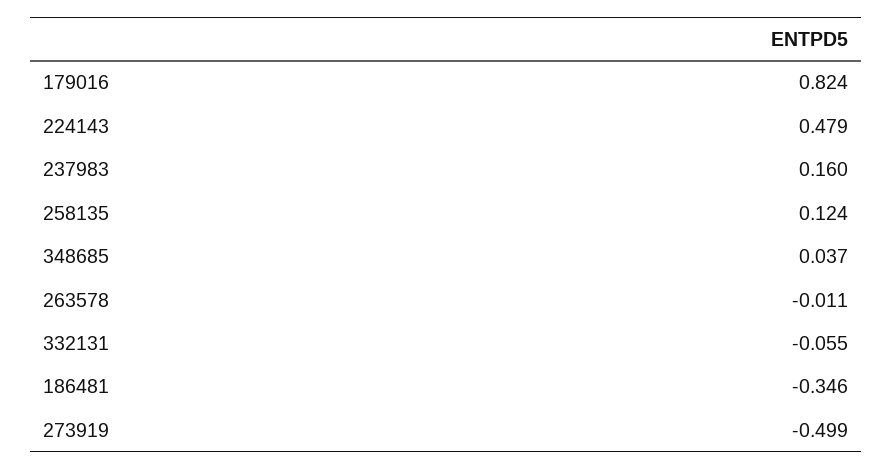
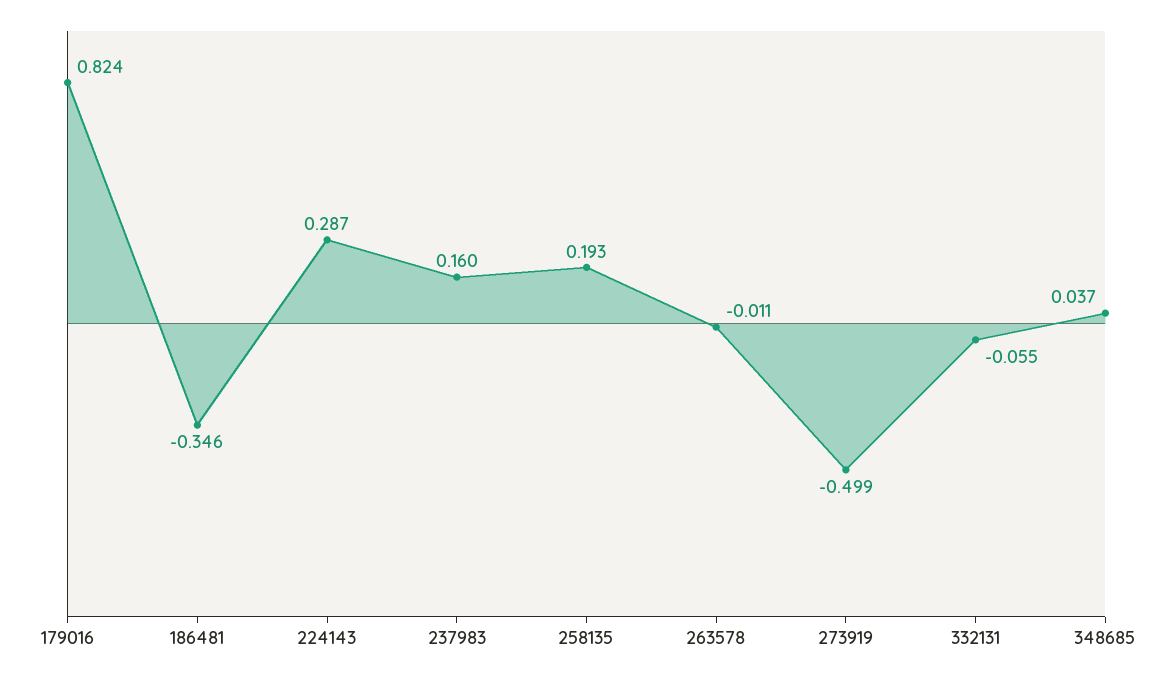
224143: 0.479 -> 0.287
258135: 0.124 -> 0.193

